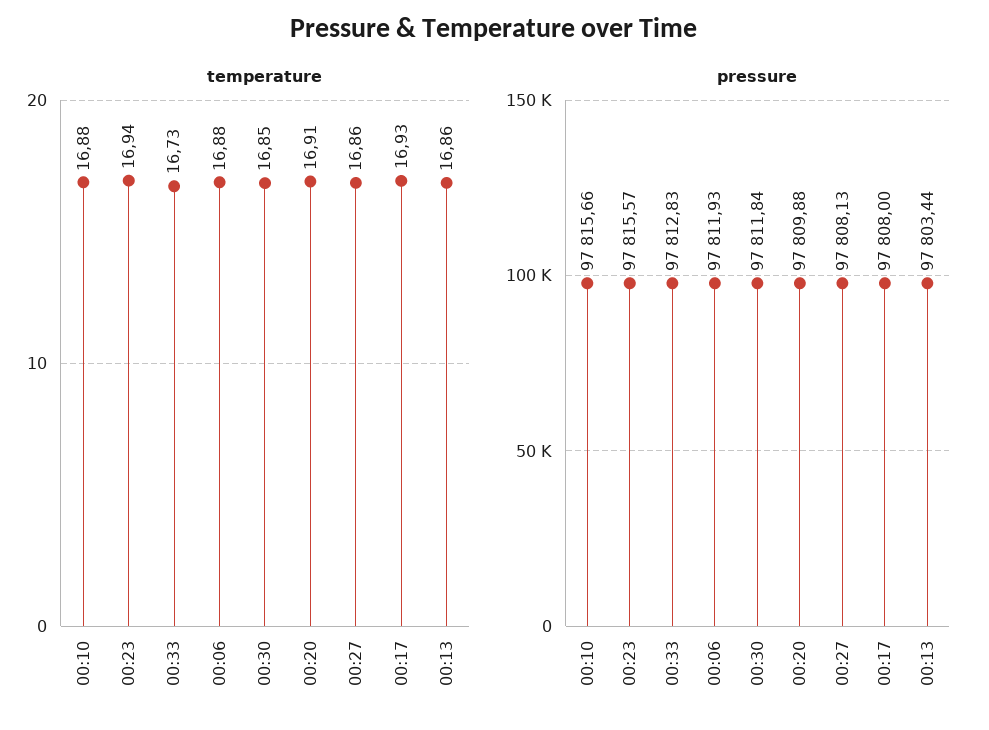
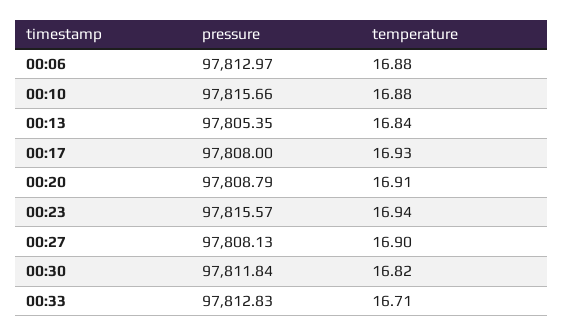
temperature, 00:33: 16.73 -> 16.71
temperature, 00:30: 16.85 -> 16.82
temperature, 00:27: 16.86 -> 16.9
temperature, 00:13: 16.86 -> 16.84
pressure, 00:06: 97811.93 -> 97812.97
pressure, 00:20: 97809.88 -> 97808.79
pressure, 00:13: 97803.44 -> 97805.35

